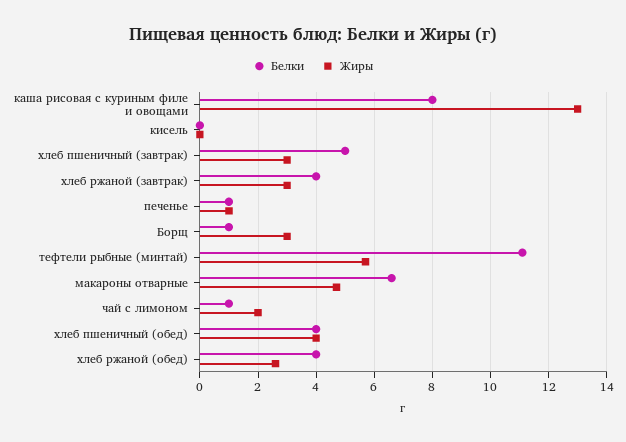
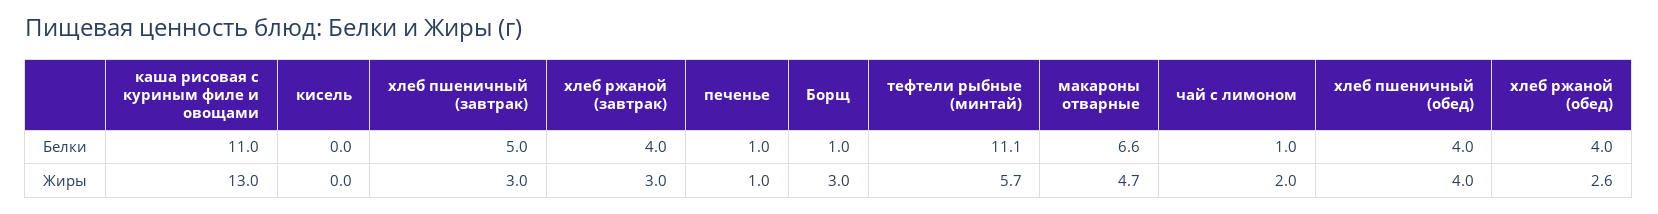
Белки, каша рисовая с куриным филе и овощами: 8 -> 11

